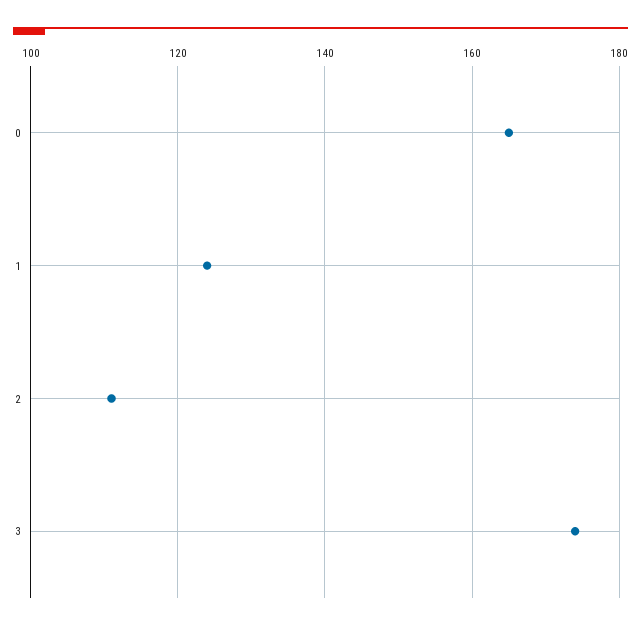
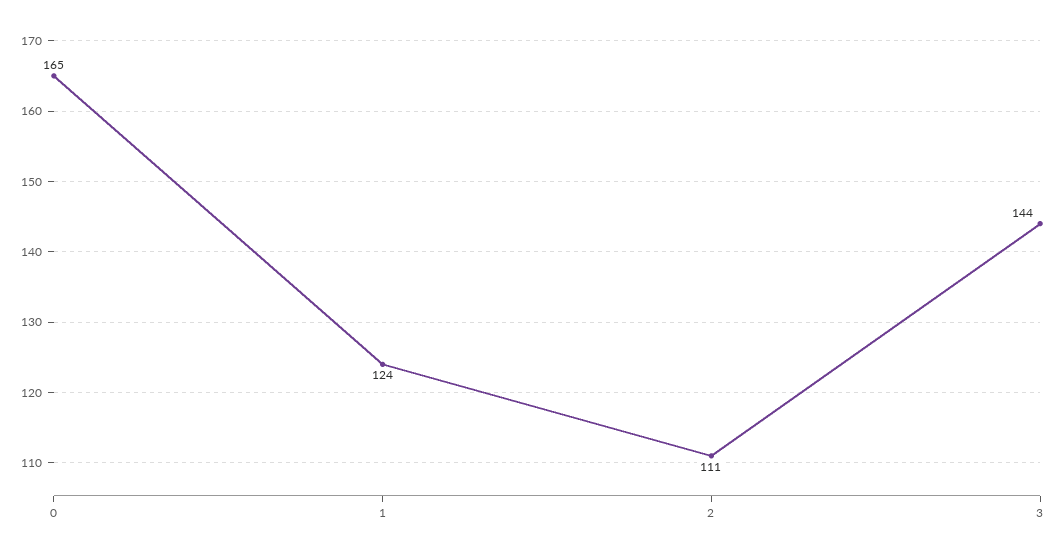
3: 175 -> 144

